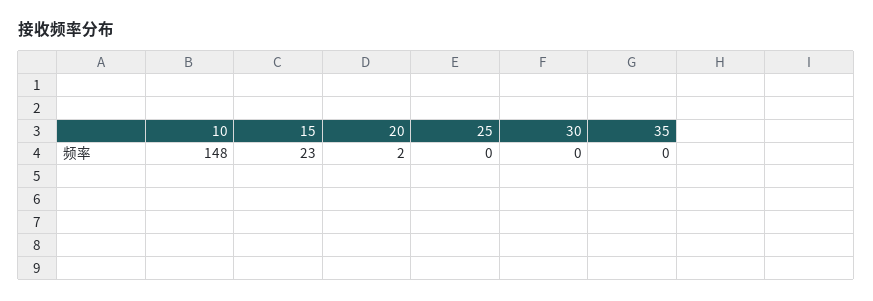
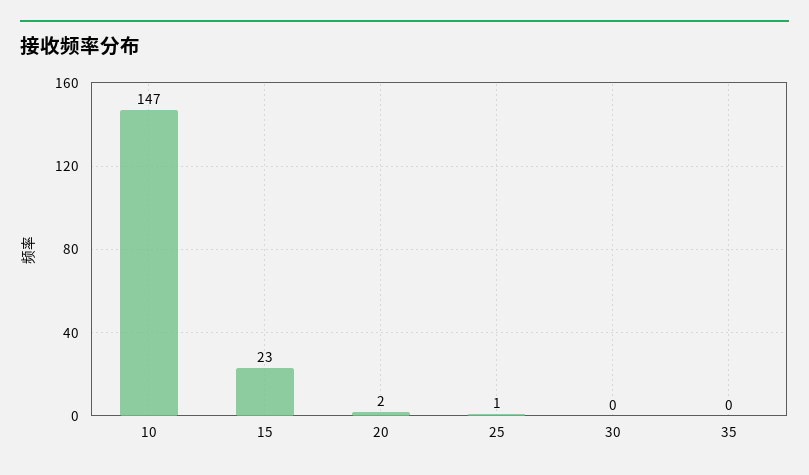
10: 148 -> 147
25: 0 -> 1

